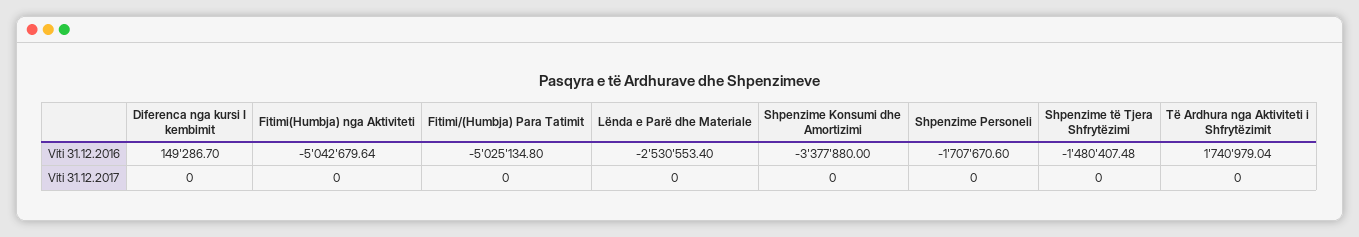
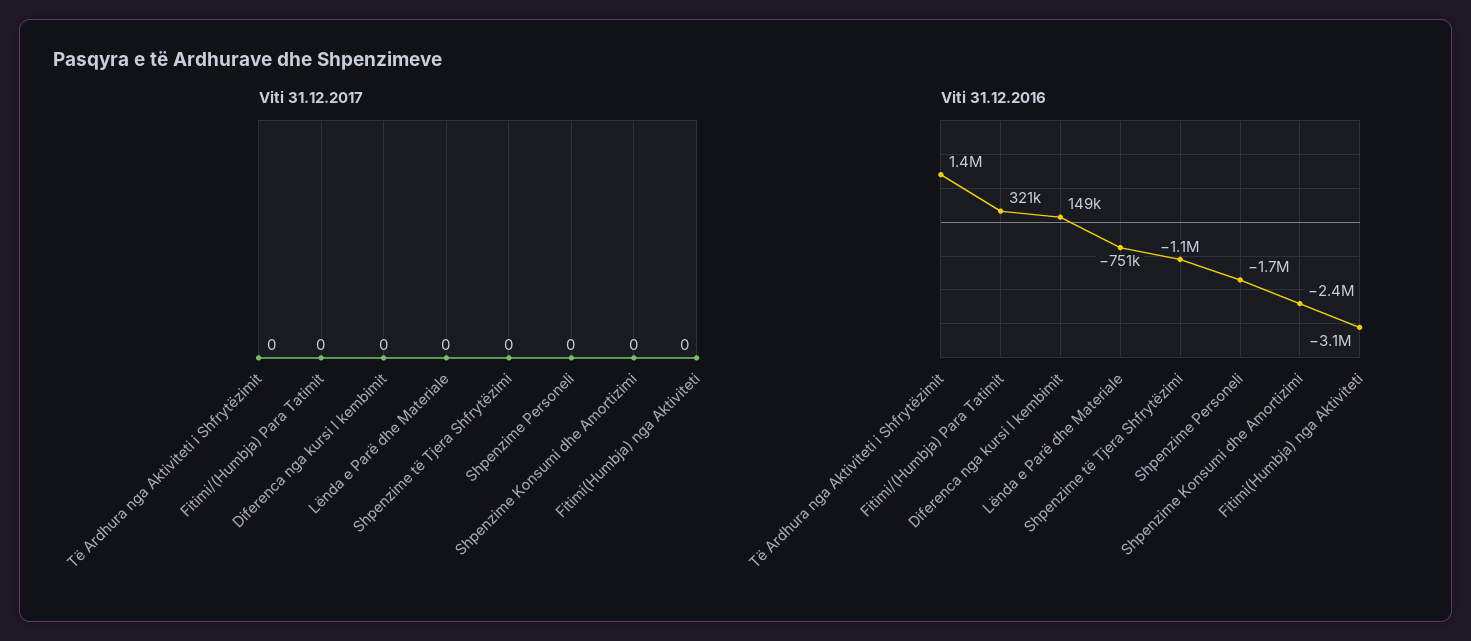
Viti 31.12.2016, Fitimi(Humbja) nga Aktiviteti: -5042679.64 -> -3100000
Viti 31.12.2016, Fitimi/(Humbja) Para Tatimit: -5025134.8 -> 321000
Viti 31.12.2016, Lënda e Parë dhe Materiale: -2530553.4 -> -751000
Viti 31.12.2016, Shpenzime Konsumi dhe Amortizimi: -3377880 -> -2400000
Viti 31.12.2016, Shpenzime të Tjera Shfrytëzimi: -1480407.48 -> -1100000
Viti 31.12.2016, Të Ardhura nga Aktiviteti i Shfrytëzimit: 1740979.04 -> 1400000

